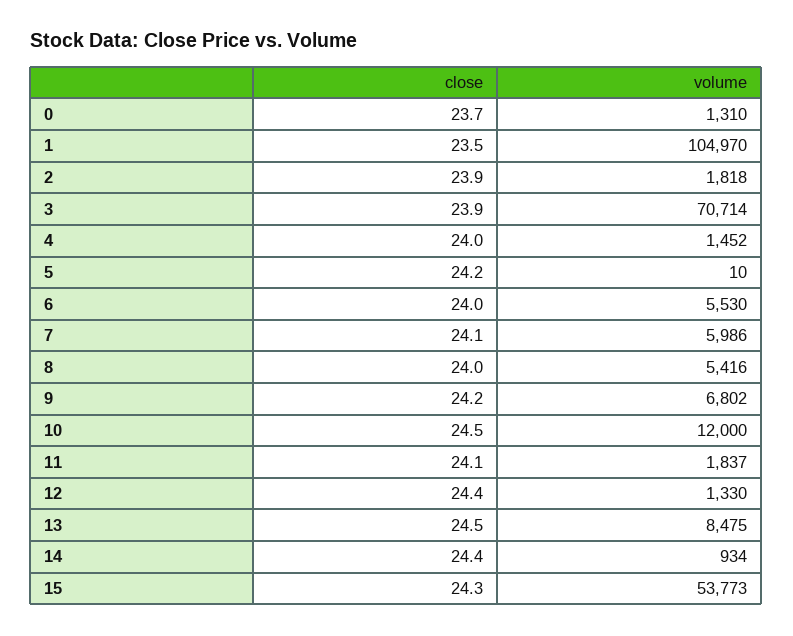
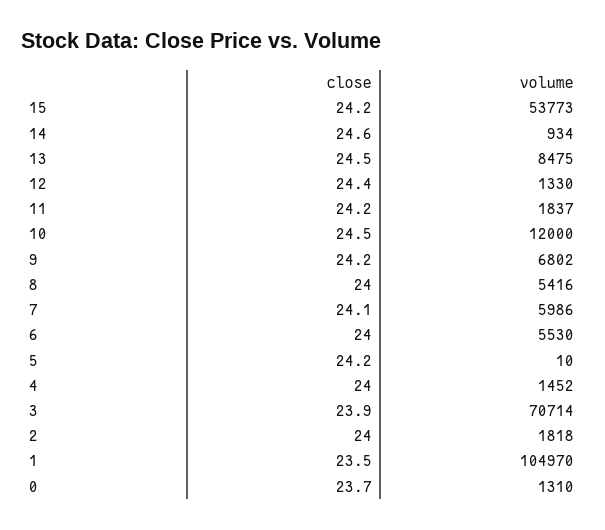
close, 2: 23.9 -> 24
close, 11: 24.1 -> 24.2
close, 14: 24.4 -> 24.6
close, 15: 24.3 -> 24.2

